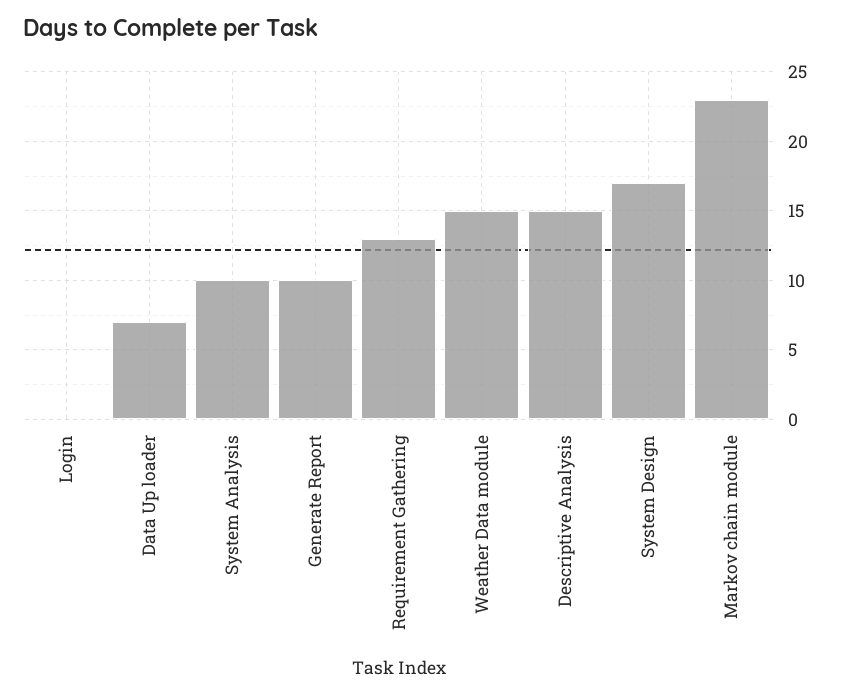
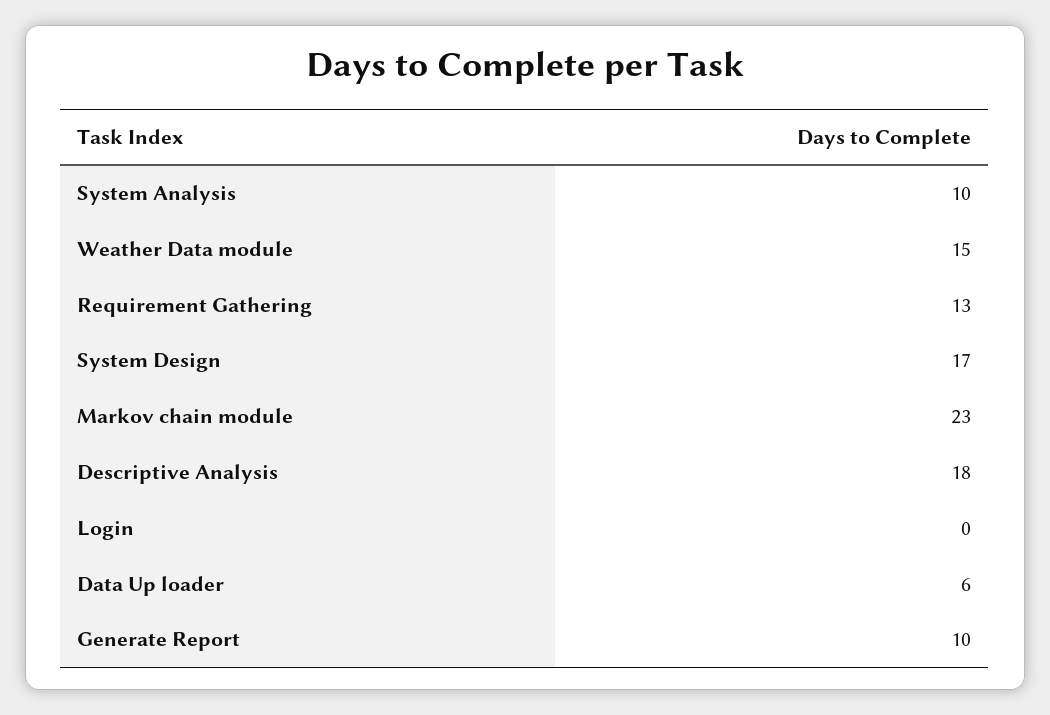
Data Up loader: 7 -> 6
Descriptive Analysis: 15 -> 18

